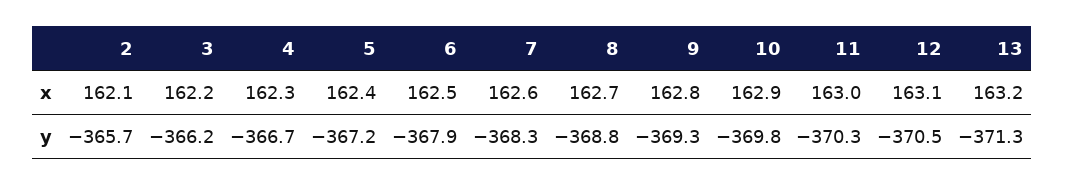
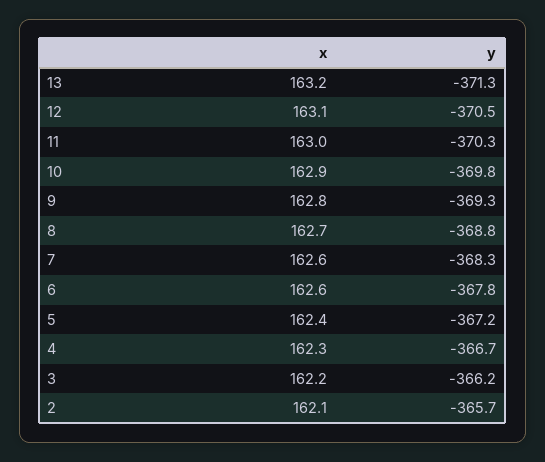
6, x: 162.5 -> 162.6
6, y: -367.9 -> -367.8

